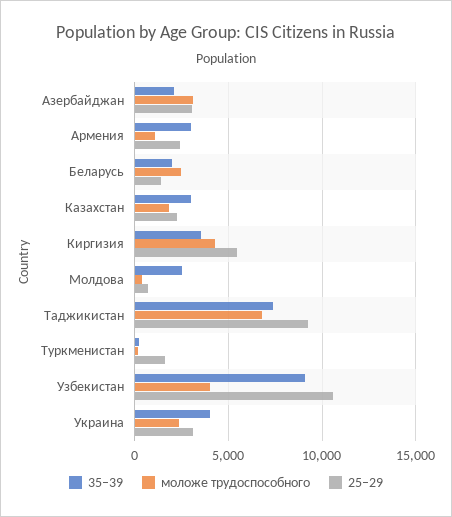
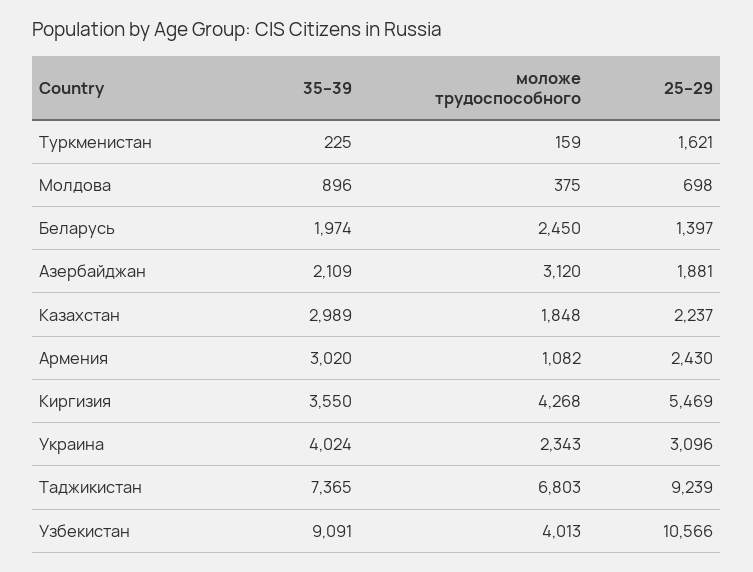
25–29, Азербайджан: 3000 -> 1881
35–39, Молдова: 2500 -> 896

